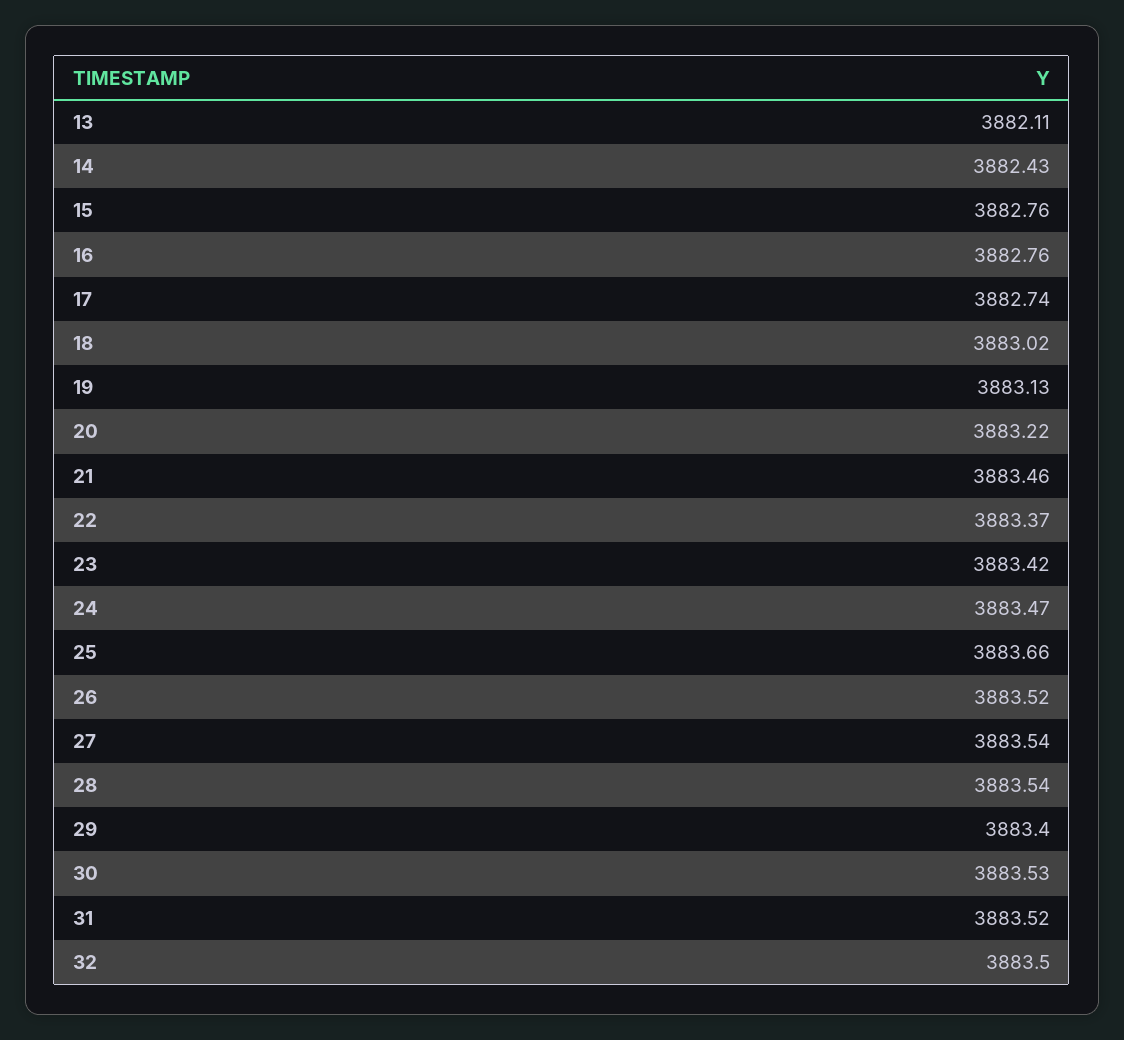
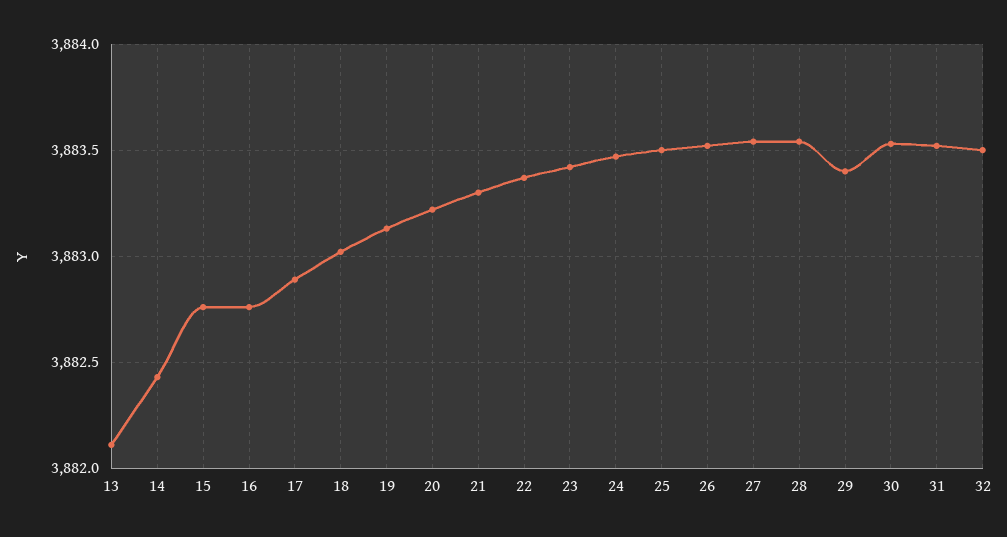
17: 3882.74 -> 3882.9
21: 3883.46 -> 3883.3
25: 3883.66 -> 3883.5

